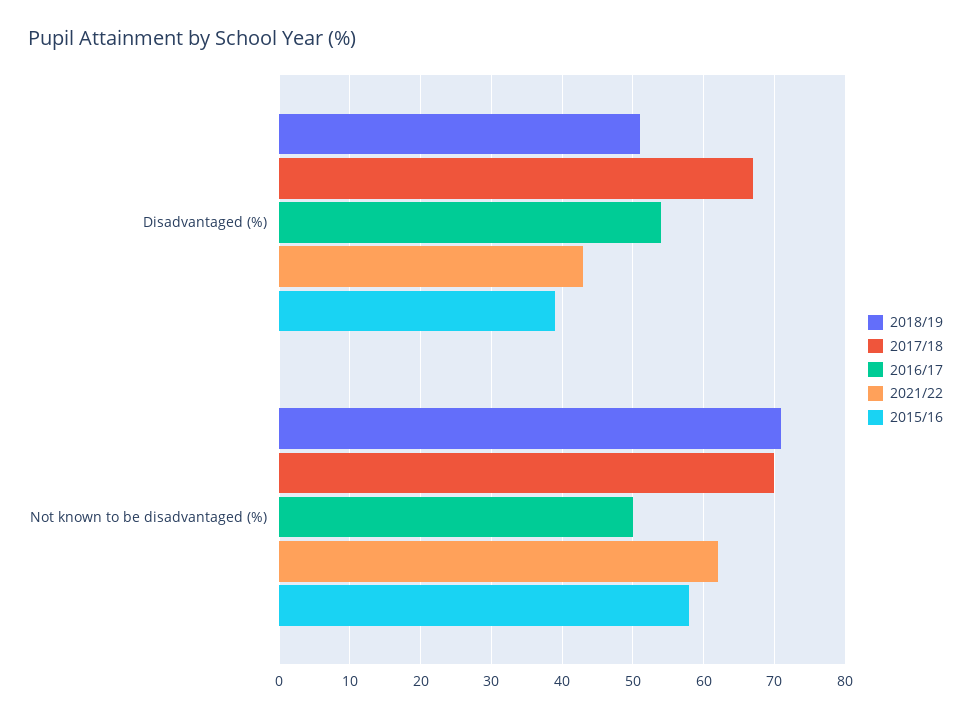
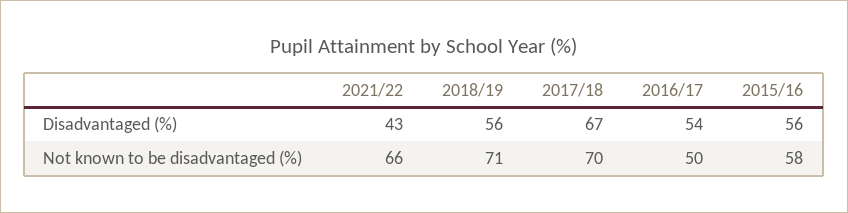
2018/19, Disadvantaged (%): 51 -> 56
2015/16, Disadvantaged (%): 39 -> 56
2021/22, Not known to be disadvantaged (%): 62 -> 66

